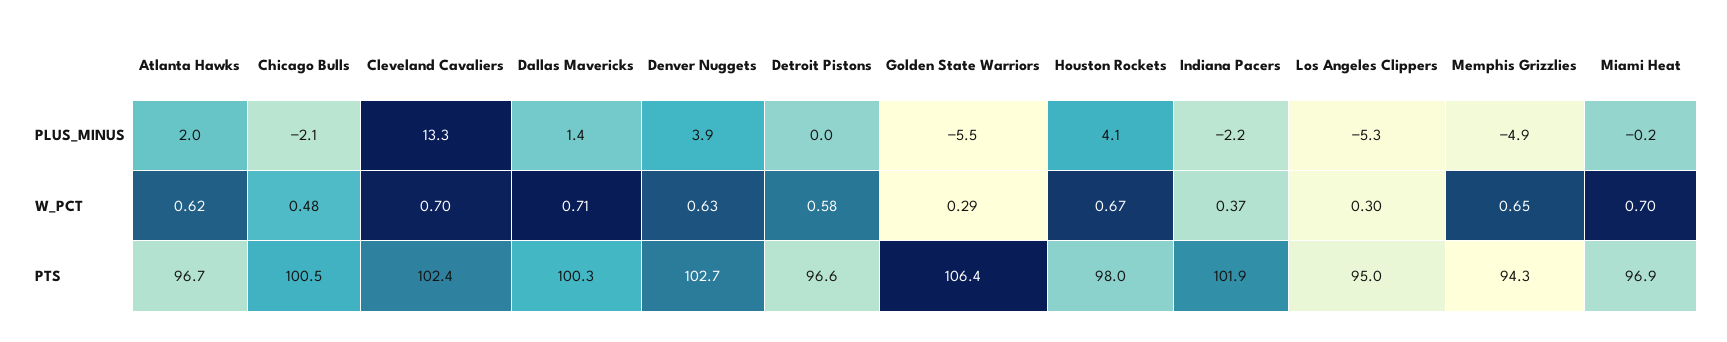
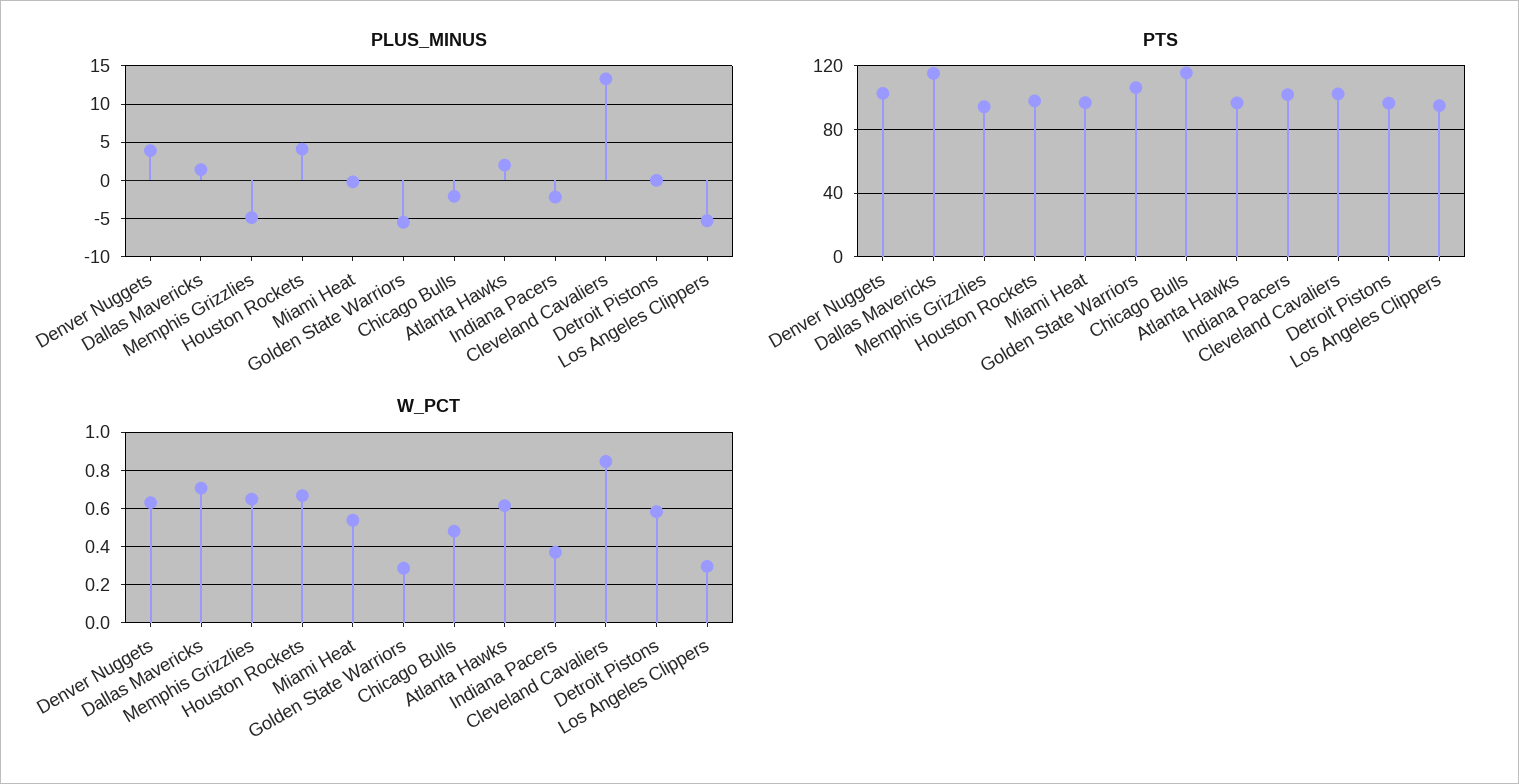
W_PCT, Cleveland Cavaliers: 0.7 -> 0.85
W_PCT, Miami Heat: 0.7 -> 0.55
PTS, Chicago Bulls: 100.5 -> 115
PTS, Dallas Mavericks: 100.3 -> 115

